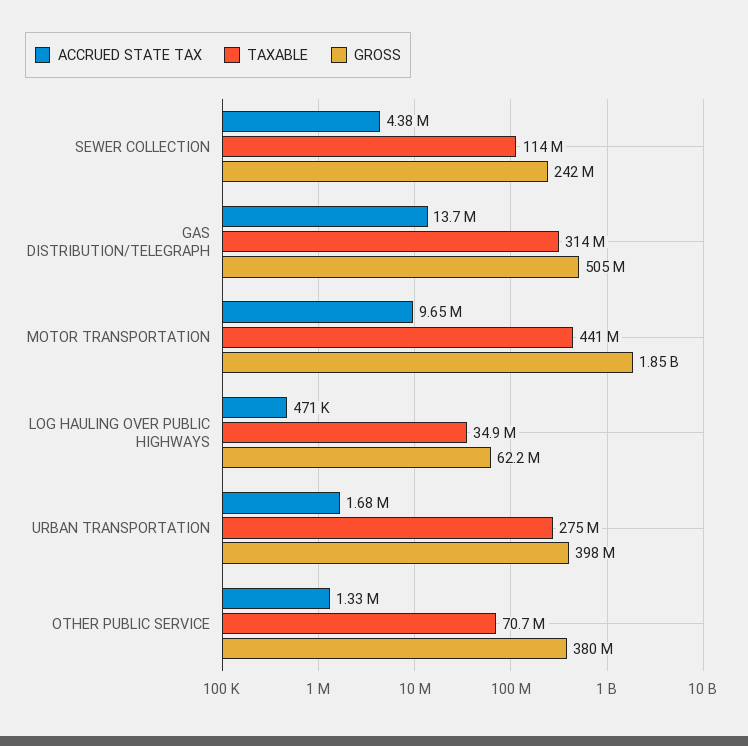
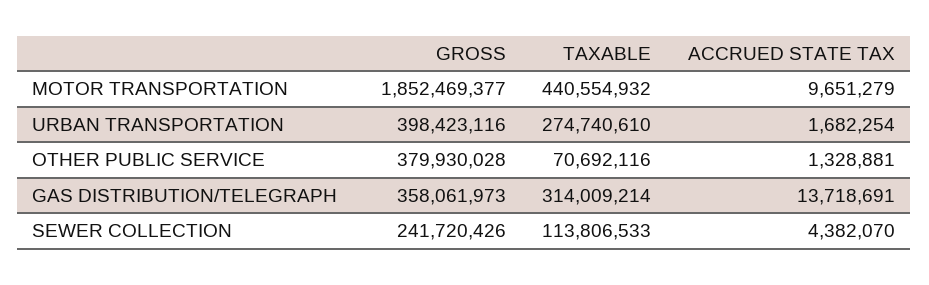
GROSS, GAS DISTRIBUTION/TELEGRAPH: 505000000 -> 358061973
ACCRUED STATE TAX, LOG HAULING OVER PUBLIC HIGHWAYS: 471000 -> none
TAXABLE, LOG HAULING OVER PUBLIC HIGHWAYS: 34900000 -> none
GROSS, LOG HAULING OVER PUBLIC HIGHWAYS: 62200000 -> none

